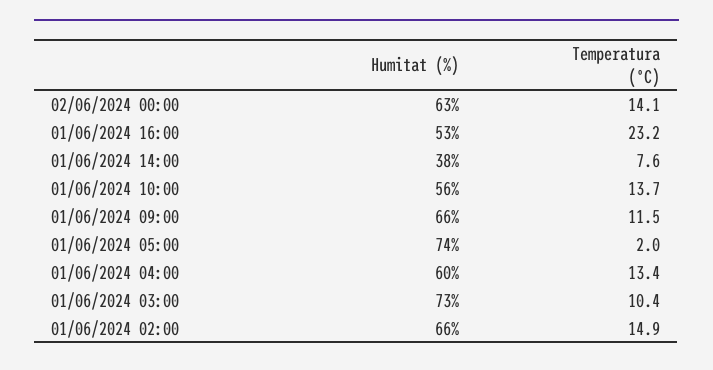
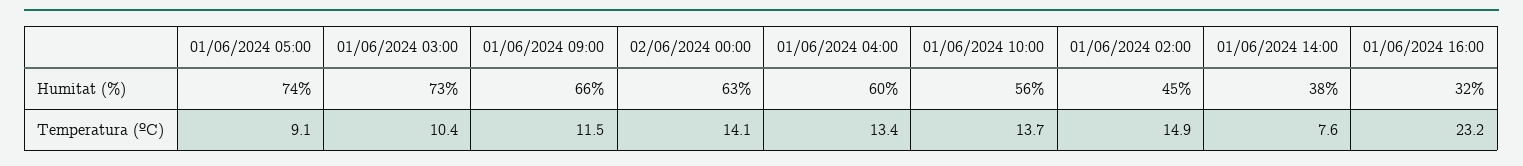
Humitat (%), 01/06/2024 16:00: 53 -> 32
Temperatura (ºC), 01/06/2024 05:00: 2 -> 9.1
Humitat (%), 01/06/2024 02:00: 66 -> 45

